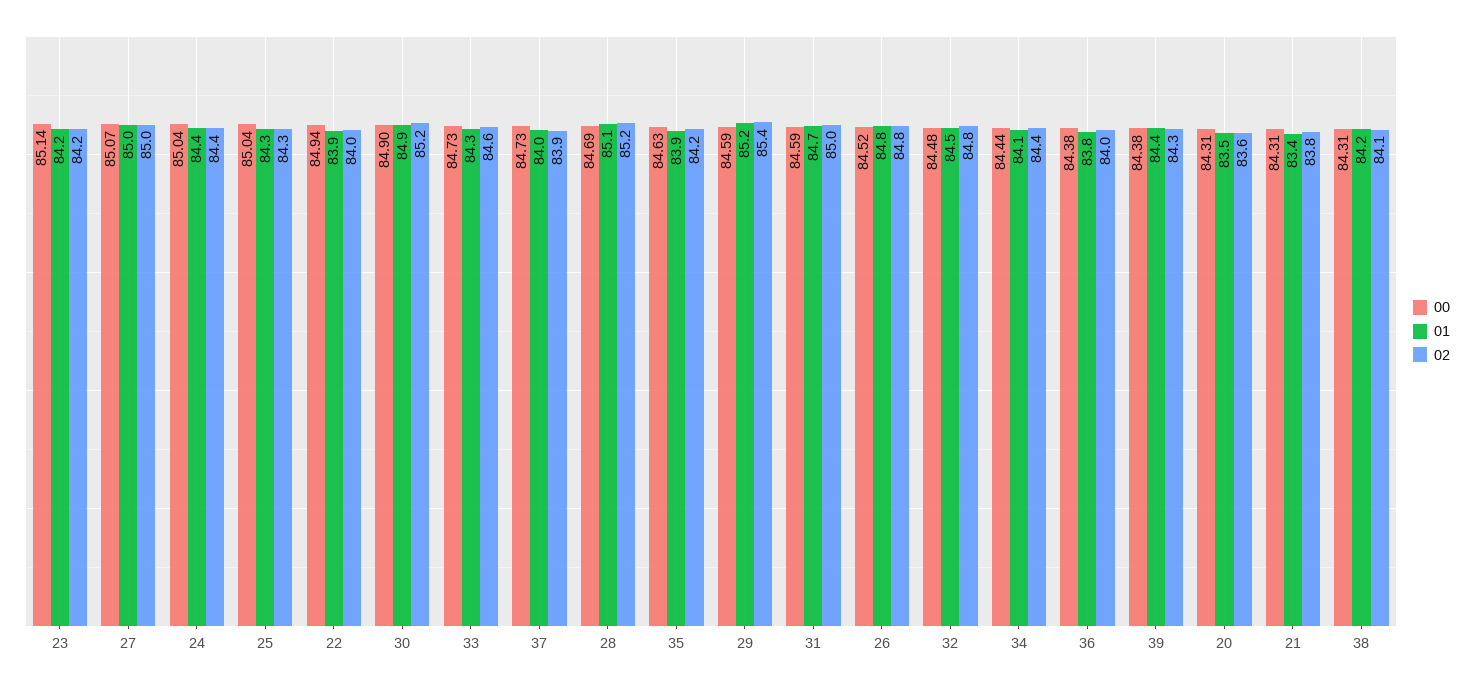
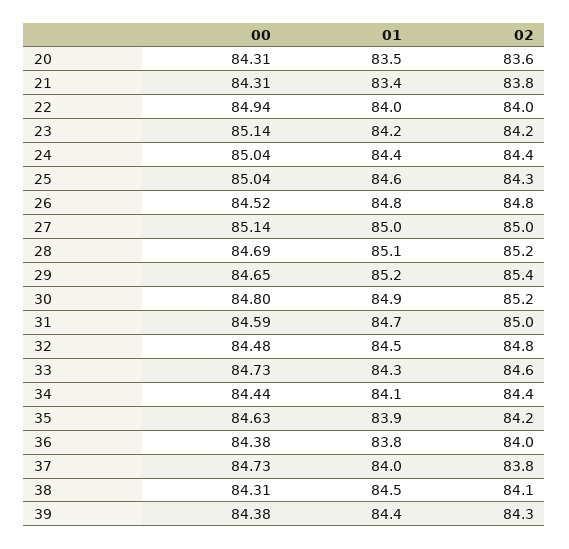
00, 27: 85.07 -> 85.14
01, 25: 84.3 -> 84.6
01, 22: 83.9 -> 84
00, 30: 84.9 -> 84.8
02, 37: 83.9 -> 83.8
00, 29: 84.59 -> 84.65
01, 38: 84.2 -> 84.5

